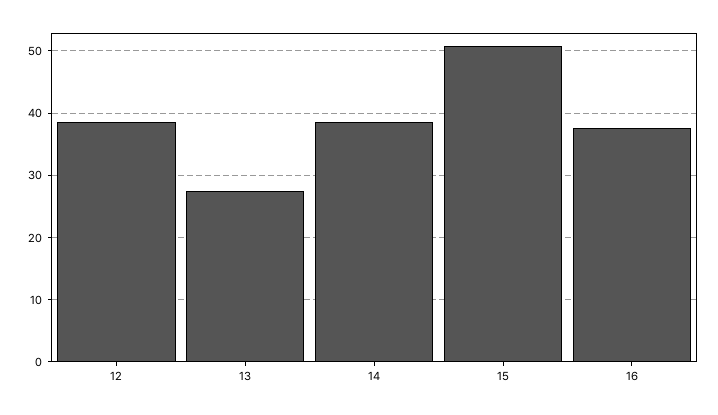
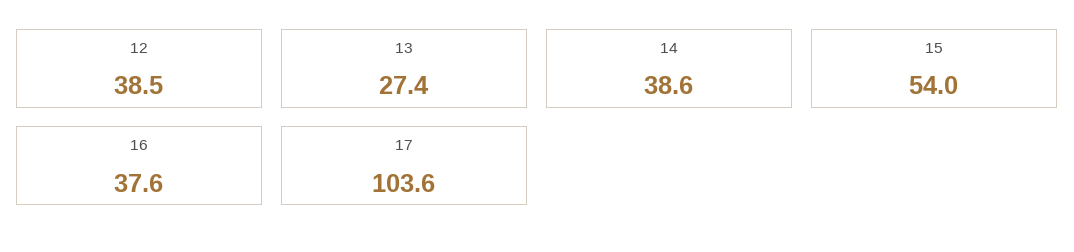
15: 51 -> 54
17: none -> 103.6

